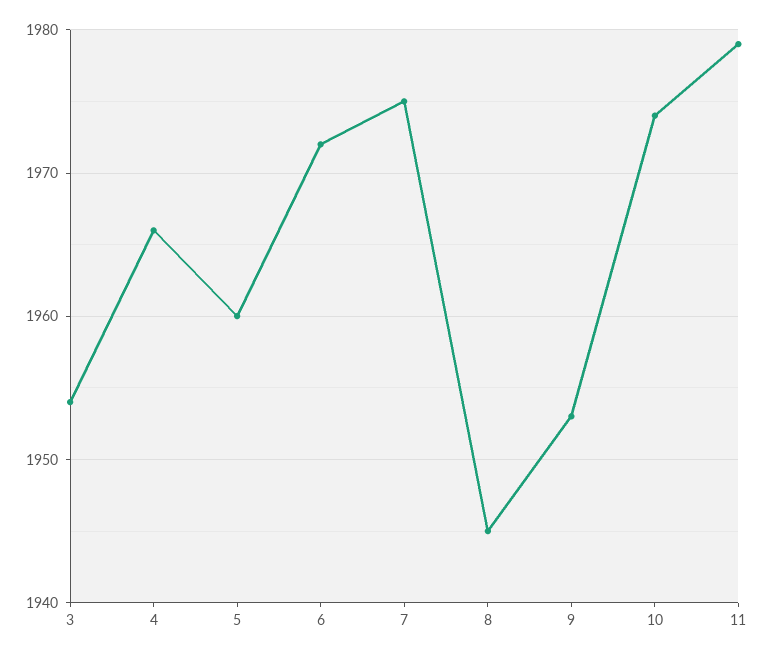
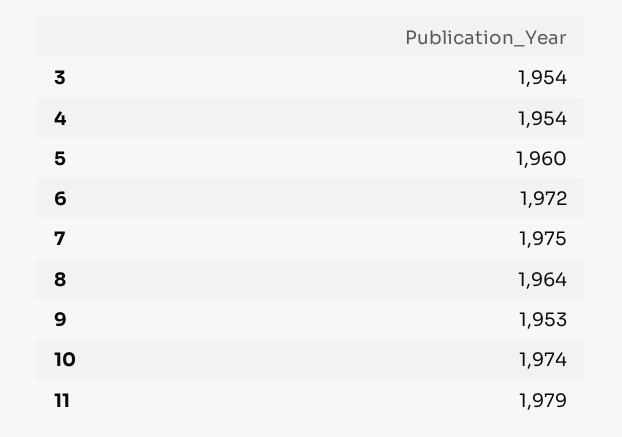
4: 1966 -> 1954
8: 1945 -> 1964

